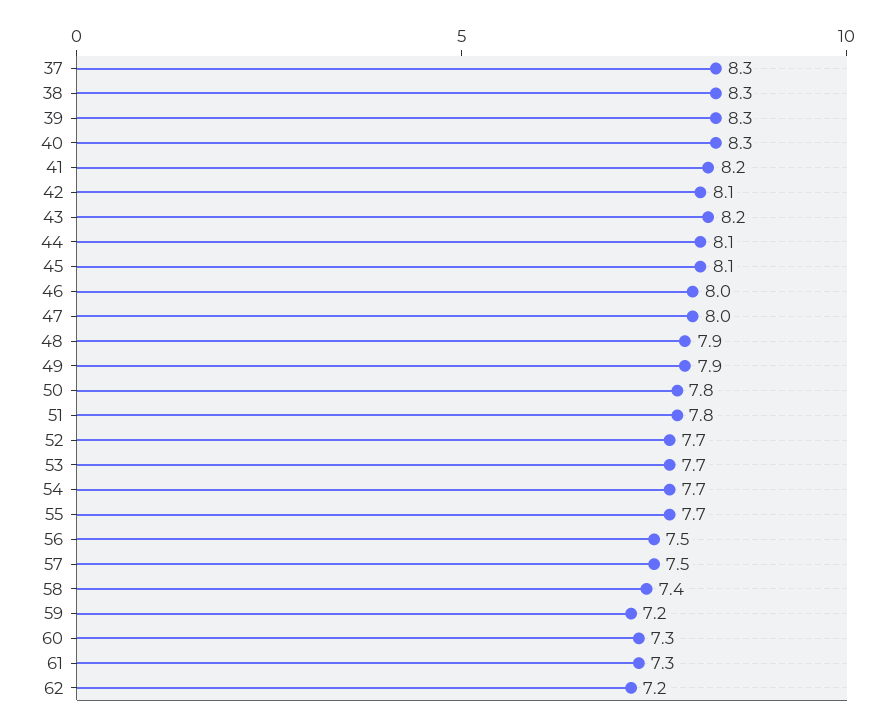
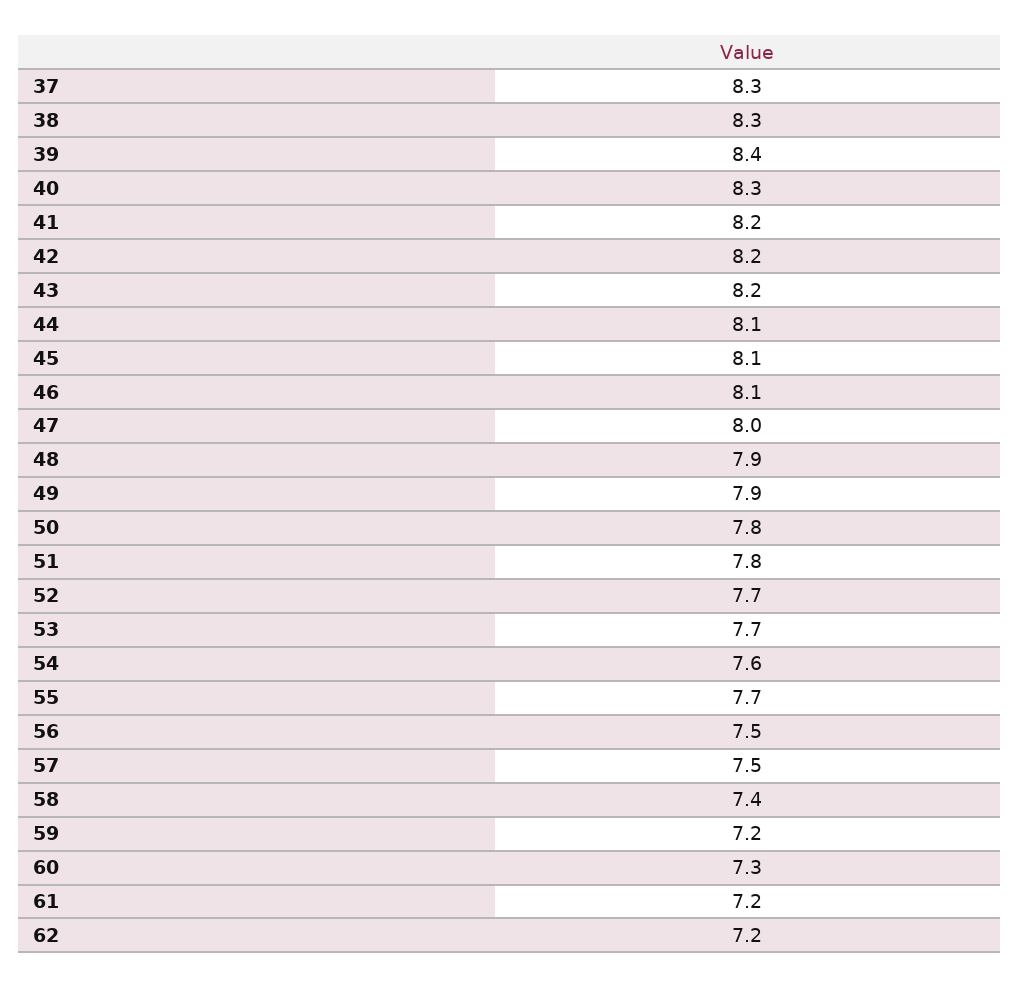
39: 8.3 -> 8.4
42: 8.1 -> 8.2
46: 8 -> 8.1
54: 7.7 -> 7.6
61: 7.3 -> 7.2

